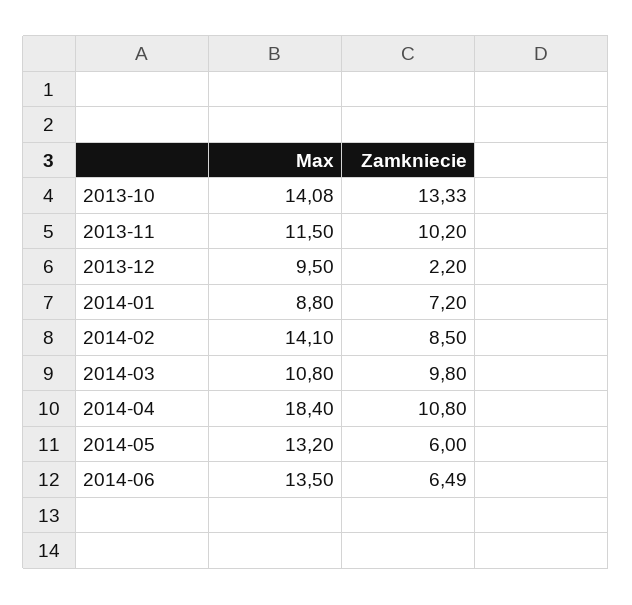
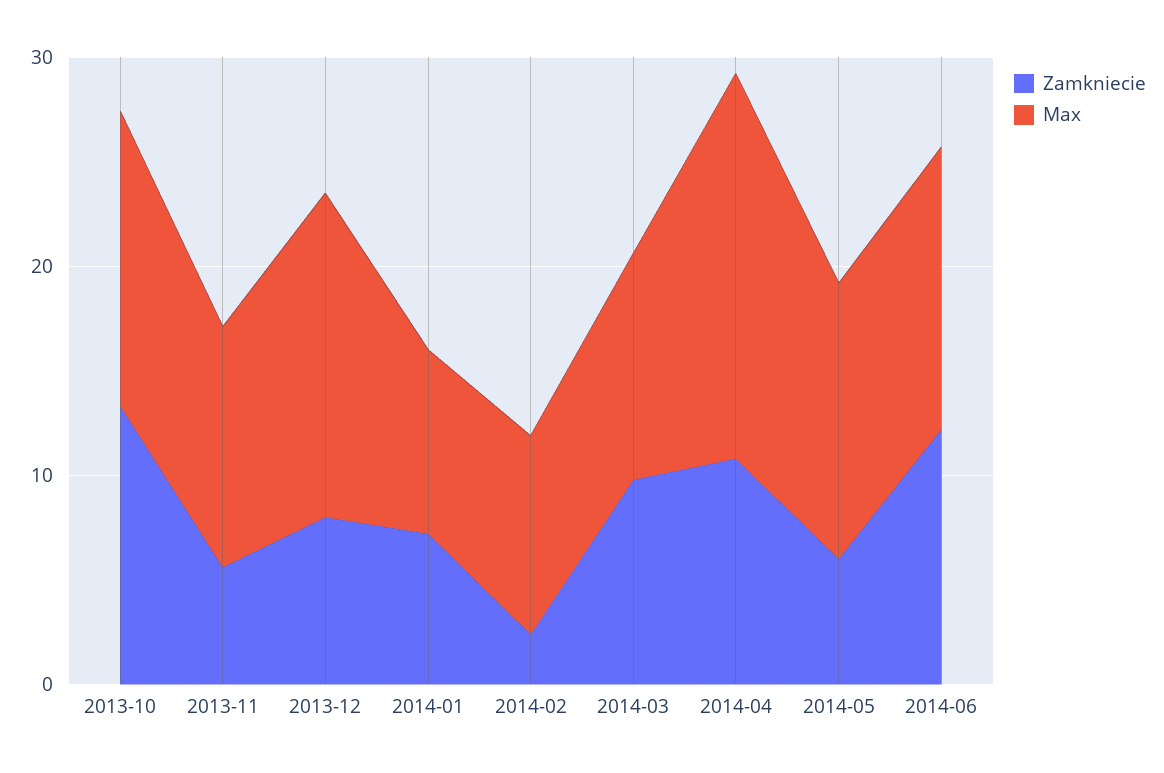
Zamkniecie, 2013-11: 10.2 -> 6
Max, 2013-12: 9.5 -> 16
Zamkniecie, 2013-12: 2.2 -> 8
Max, 2014-02: 14.1 -> 10
Zamkniecie, 2014-02: 8.5 -> 2
Zamkniecie, 2014-06: 6.49 -> 12

